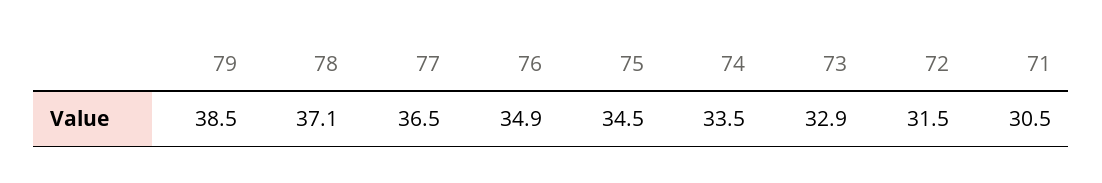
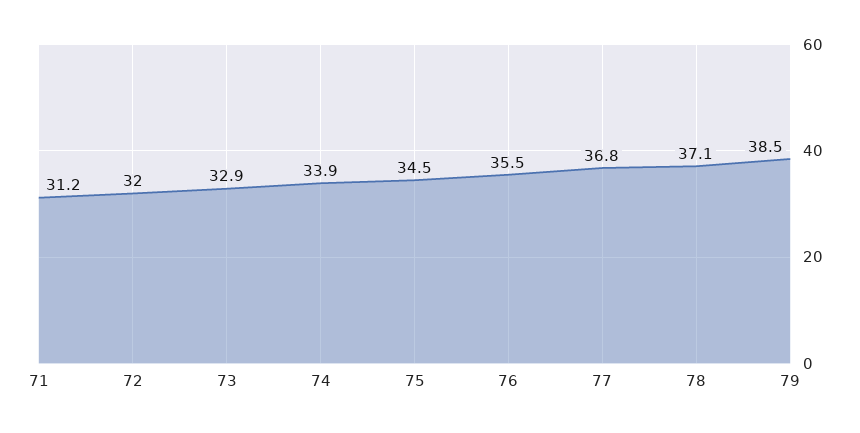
77: 36.5 -> 36.8
76: 34.9 -> 35.5
74: 33.5 -> 33.9
72: 31.5 -> 32
71: 30.5 -> 31.2

